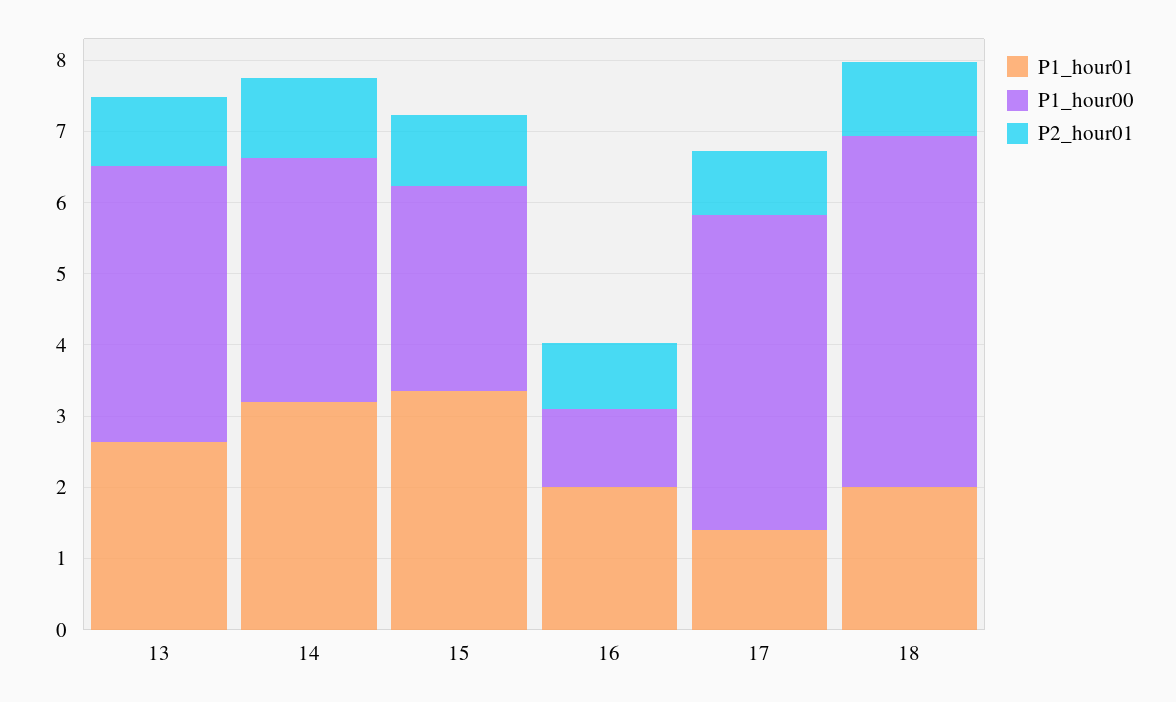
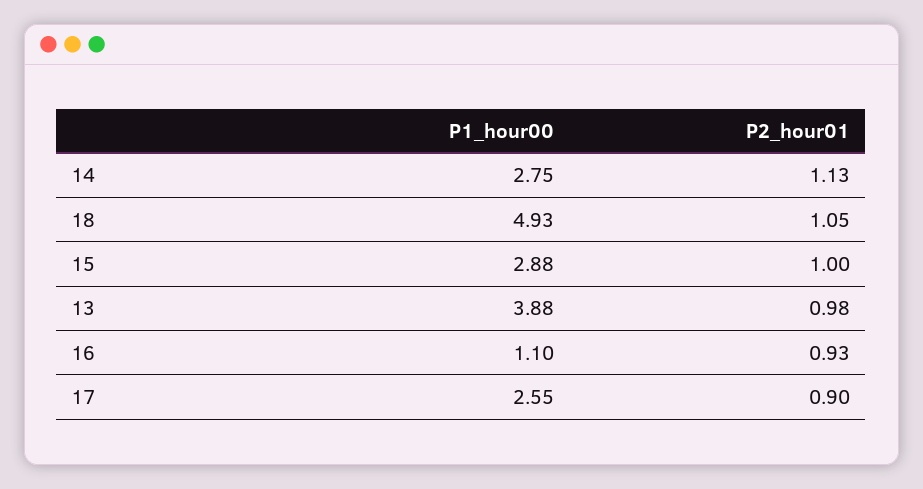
P1_hour01, 13: 2.6 -> none
P1_hour01, 14: 3.2 -> none
P1_hour00, 14: 3.4 -> 2.75
P1_hour01, 15: 3.4 -> none
P1_hour01, 16: 2 -> none
P1_hour01, 17: 1.4 -> none
P1_hour00, 17: 4.4 -> 2.55
P1_hour01, 18: 2 -> none

